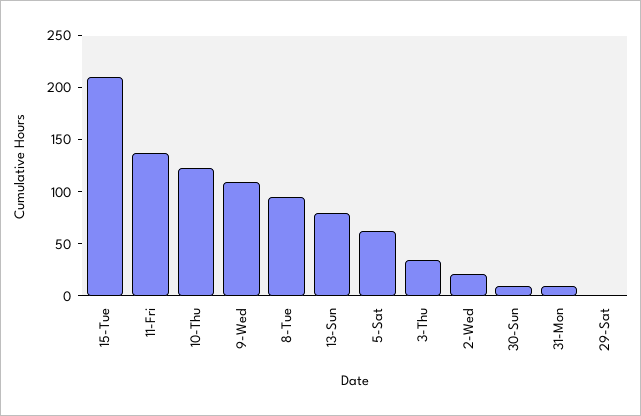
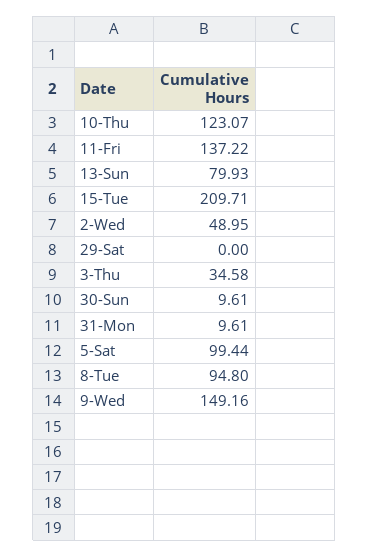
9-Wed: 110 -> 149.16
5-Sat: 60 -> 99.44
2-Wed: 20 -> 48.95

